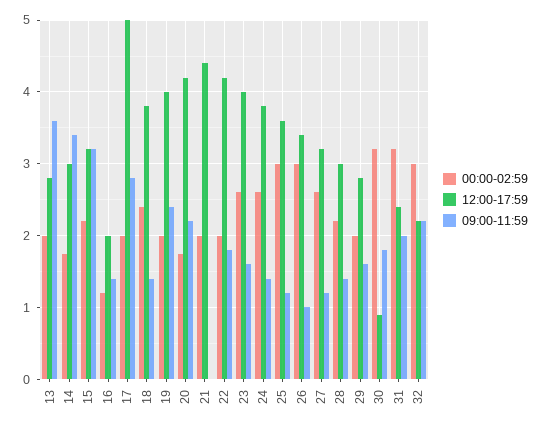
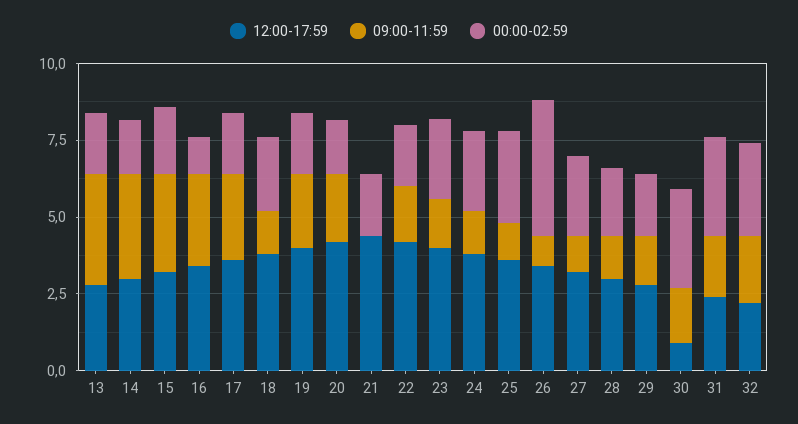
12:00-17:59, 16: 2 -> 3.5
09:00-11:59, 16: 1.4 -> 3
12:00-17:59, 17: 5 -> 3.5
00:00-02:59, 26: 3 -> 4.5

